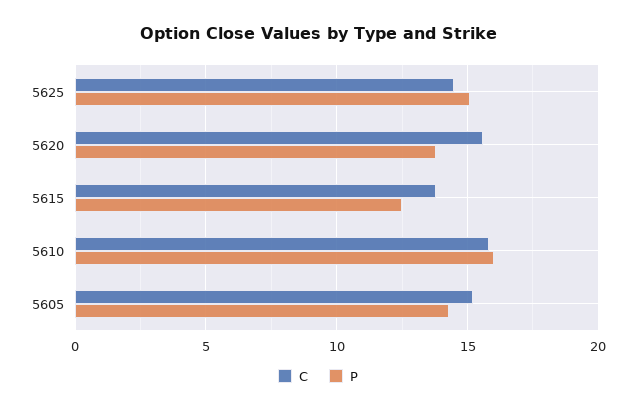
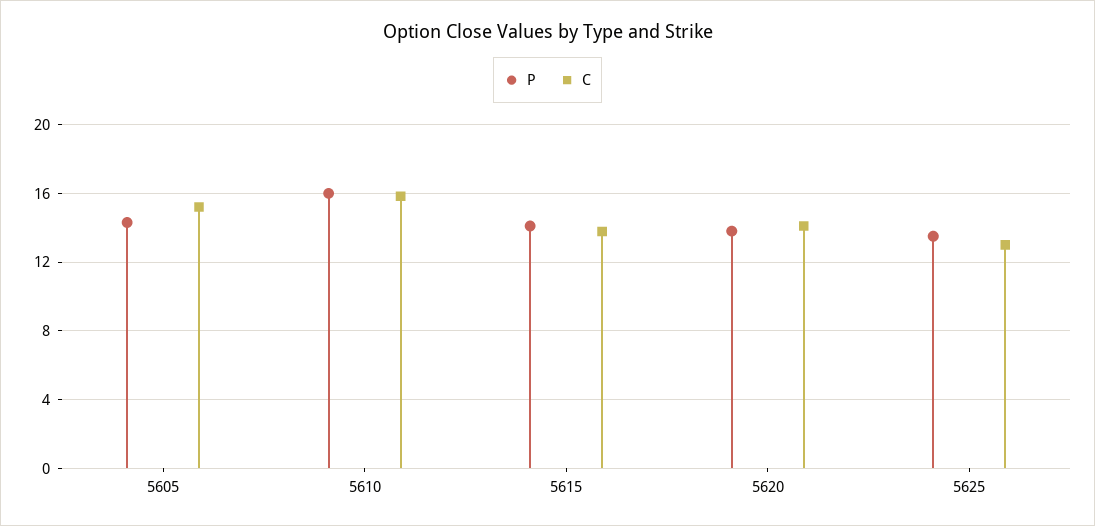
C, 5625: 14.5 -> 13
P, 5625: 15 -> 13.5
C, 5620: 15.5 -> 14
P, 5615: 12.5 -> 14

